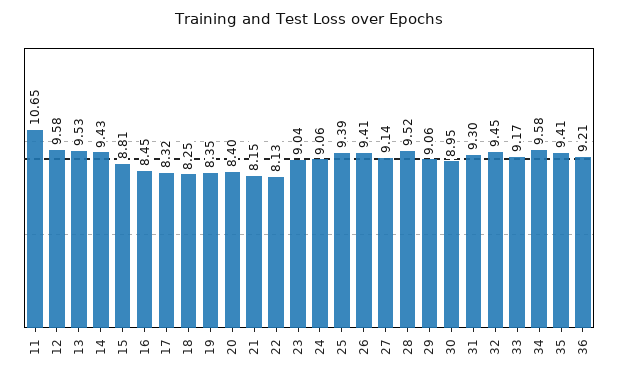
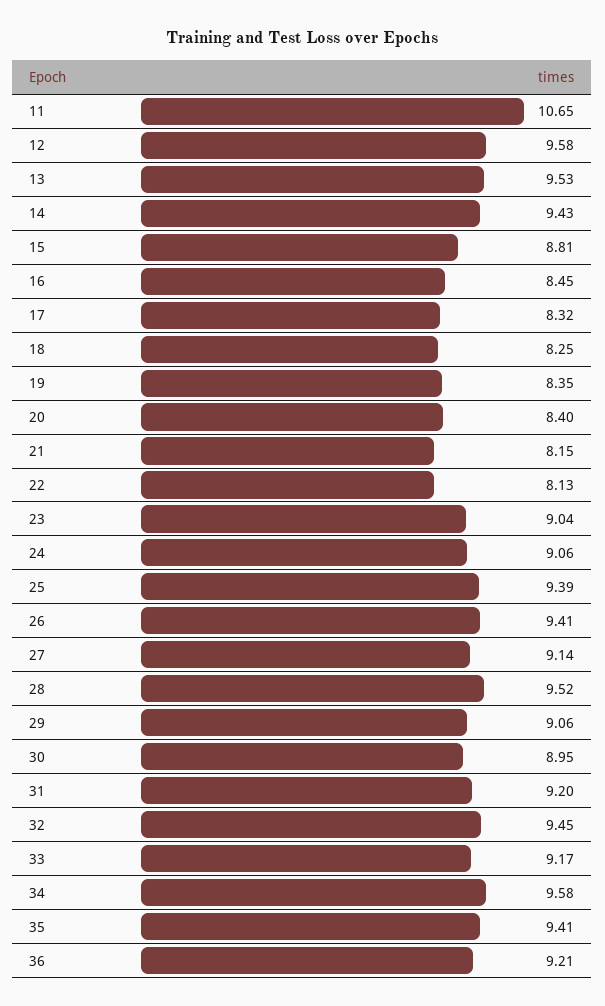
31: 9.3 -> 9.2

